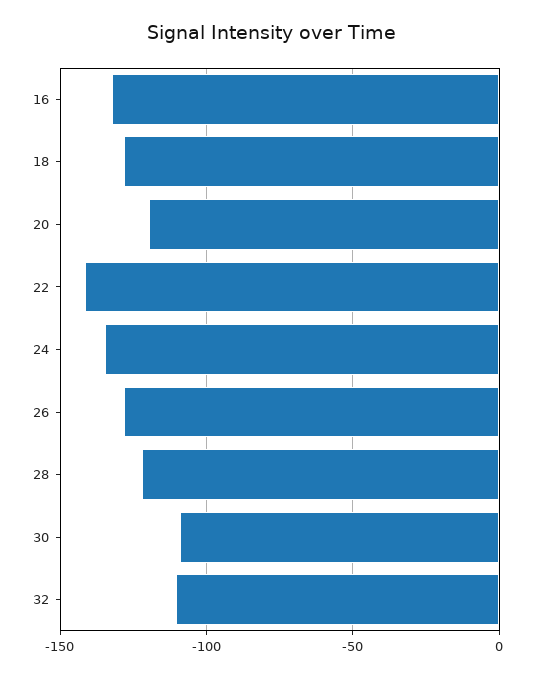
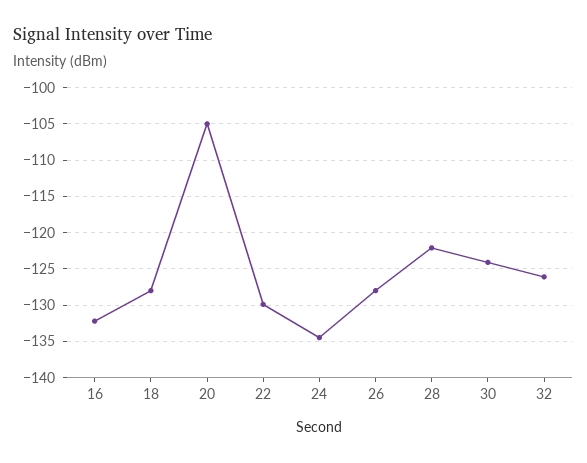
20: -120 -> -105
22: -140 -> -130
30: -110 -> -124
32: -110 -> -126

